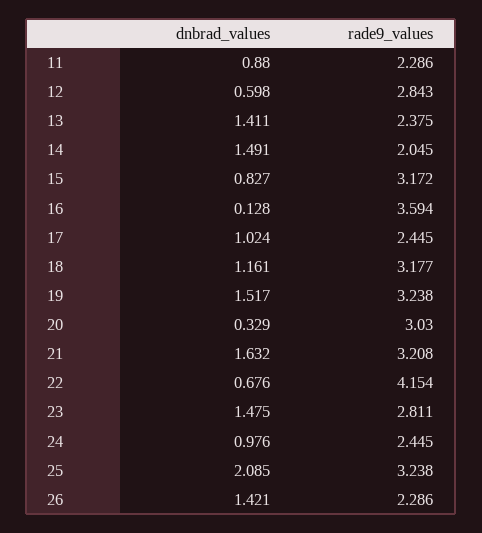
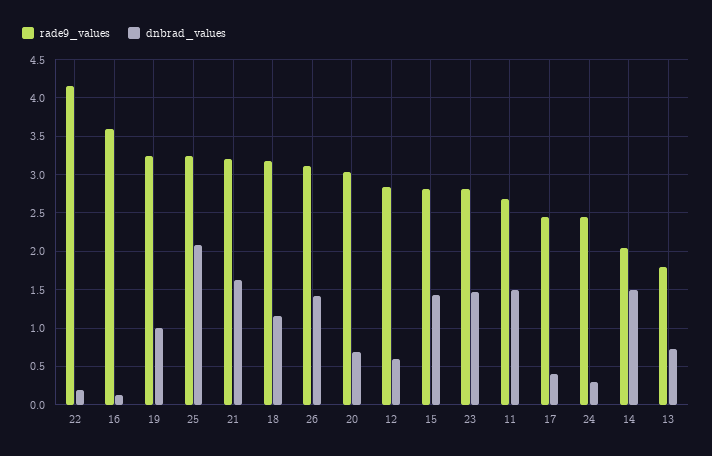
dnbrad_values, 11: 0.88 -> 1.5
rade9_values, 11: 2.286 -> 2.7
dnbrad_values, 13: 1.411 -> 0.7
rade9_values, 13: 2.375 -> 1.8
dnbrad_values, 15: 0.827 -> 1.4
rade9_values, 15: 3.172 -> 2.8
dnbrad_values, 17: 1.024 -> 0.4
dnbrad_values, 19: 1.517 -> 1
dnbrad_values, 20: 0.329 -> 0.7
dnbrad_values, 22: 0.676 -> 0.2
dnbrad_values, 24: 0.976 -> 0.3
rade9_values, 26: 2.286 -> 3.1

